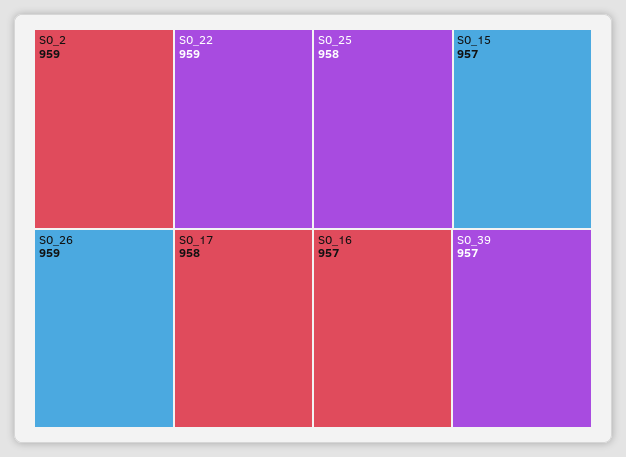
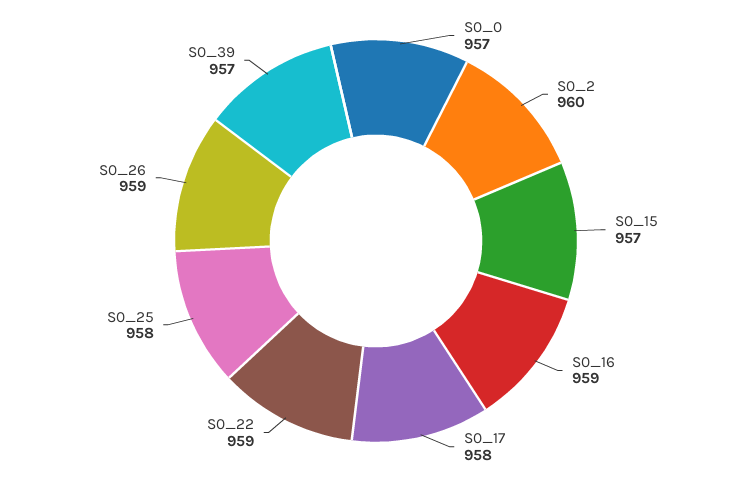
S0_2: 959 -> 960
S0_16: 957 -> 959
S0_0: none -> 957

